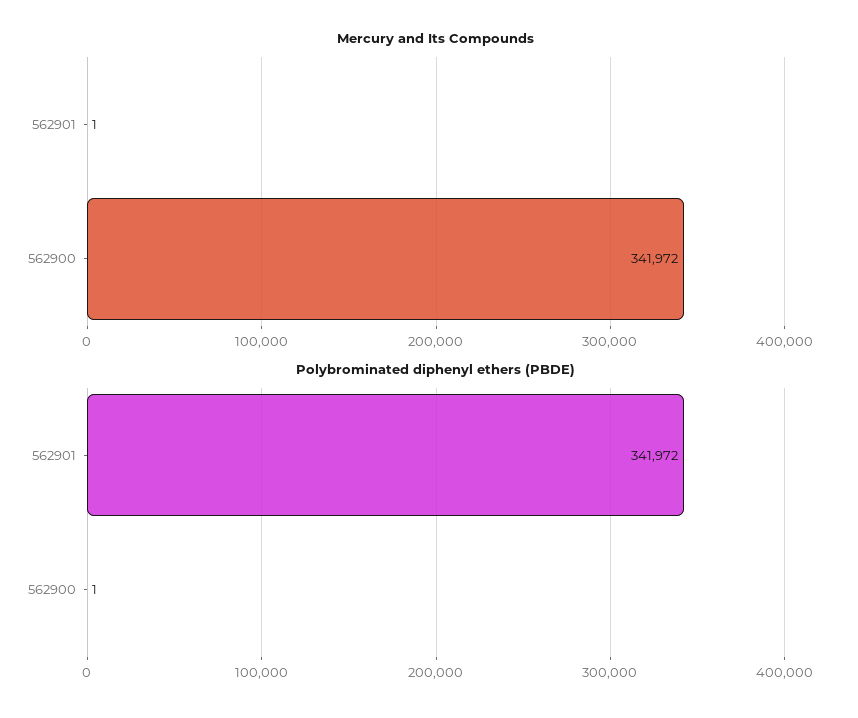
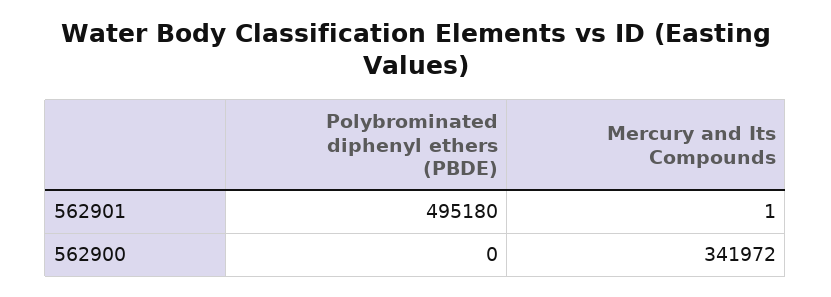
Polybrominated diphenyl ethers (PBDE), 562901: 341972 -> 495180
Polybrominated diphenyl ethers (PBDE), 562900: 1 -> 0

